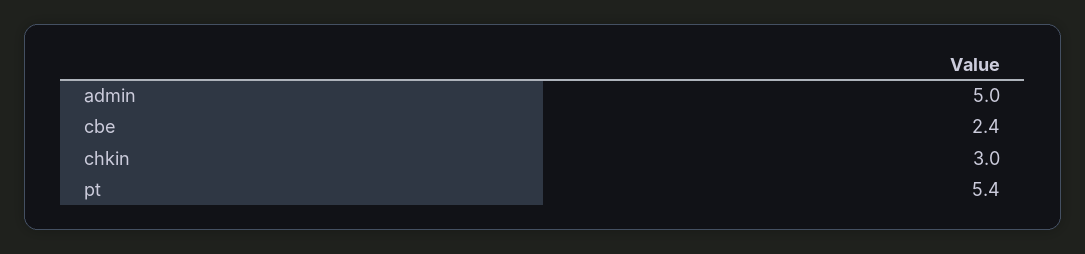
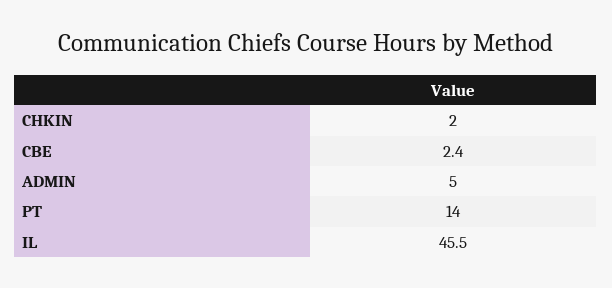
chkin: 3 -> 2
pt: 5.4 -> 14
IL: none -> 45.5

